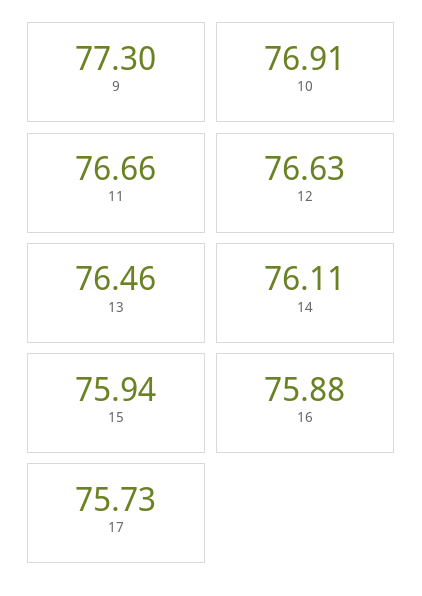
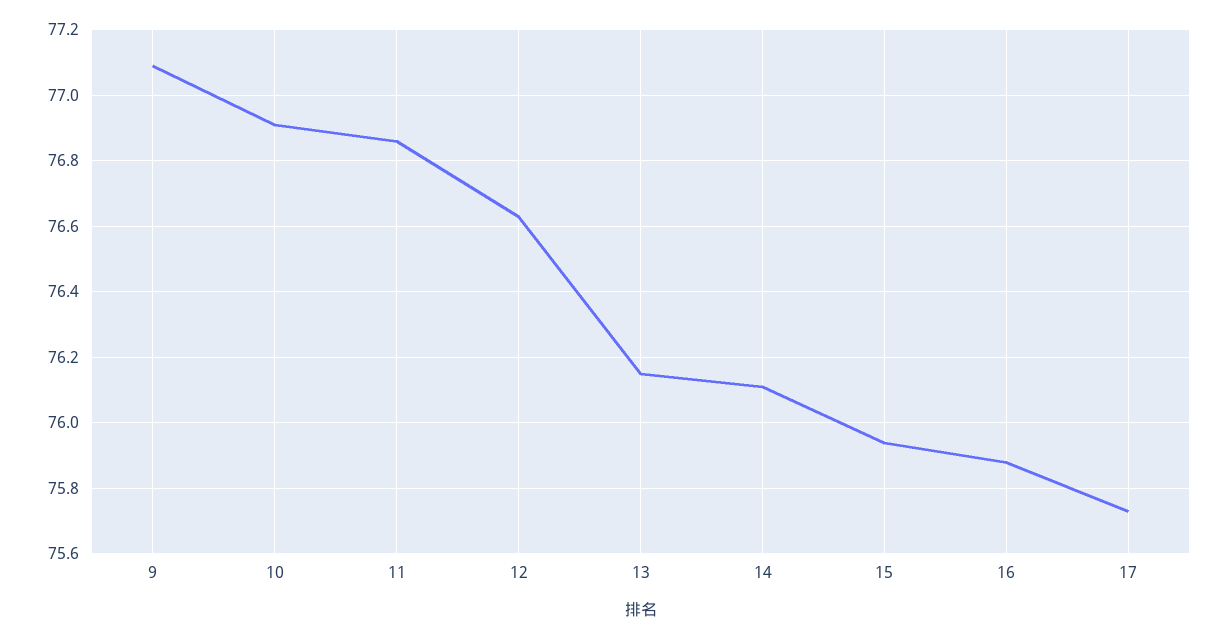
9: 77.3 -> 77.1
11: 76.66 -> 76.85
13: 76.46 -> 76.15

